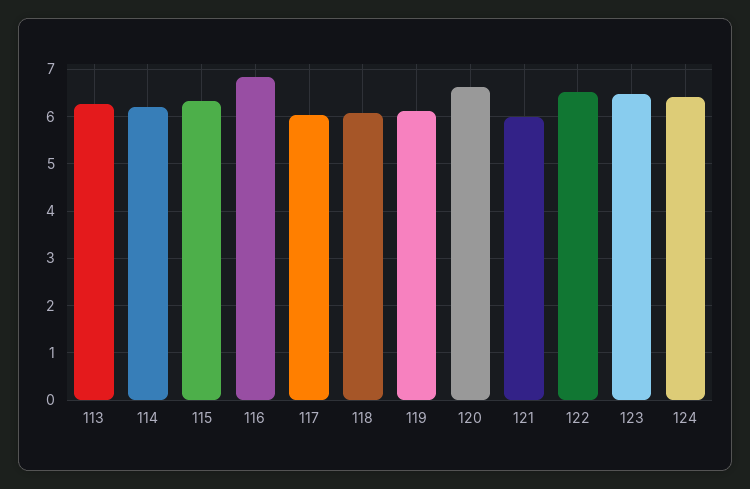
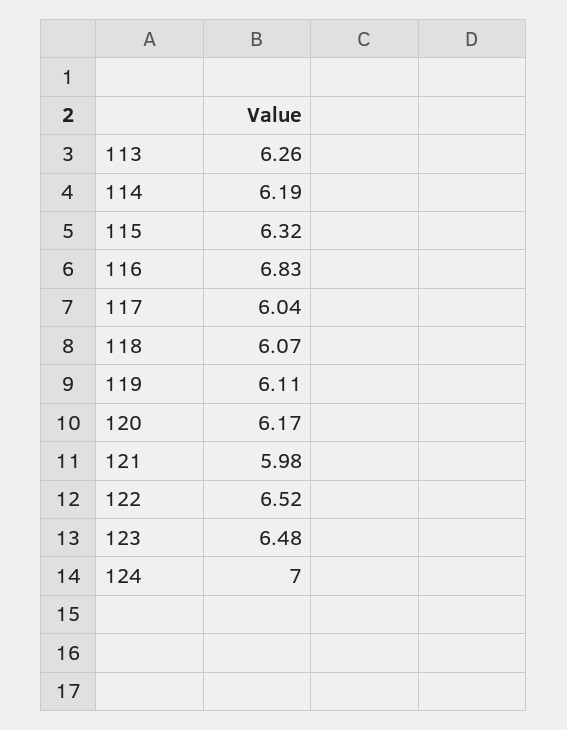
120: 6.6 -> 6.17
124: 6.4 -> 7

